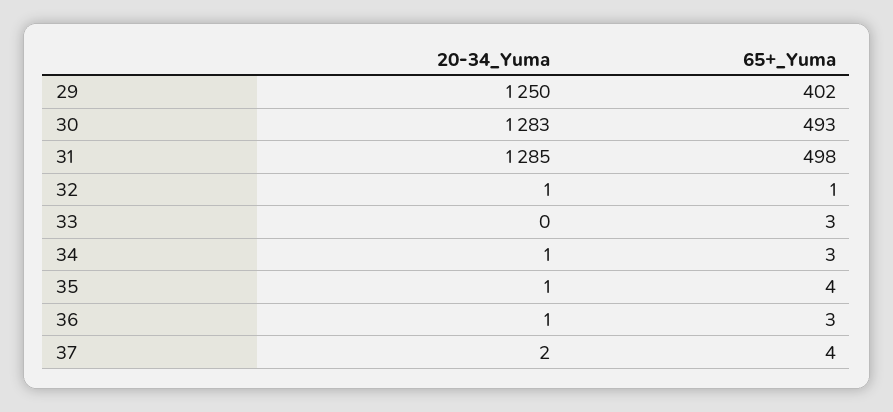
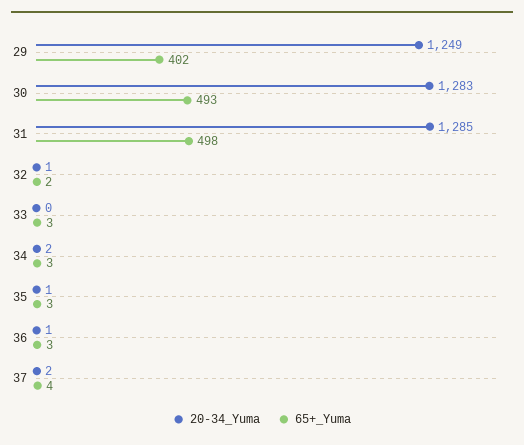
20-34_Yuma, 29: 1250 -> 1249
65+_Yuma, 32: 1 -> 2
20-34_Yuma, 34: 1 -> 2
65+_Yuma, 35: 4 -> 3

